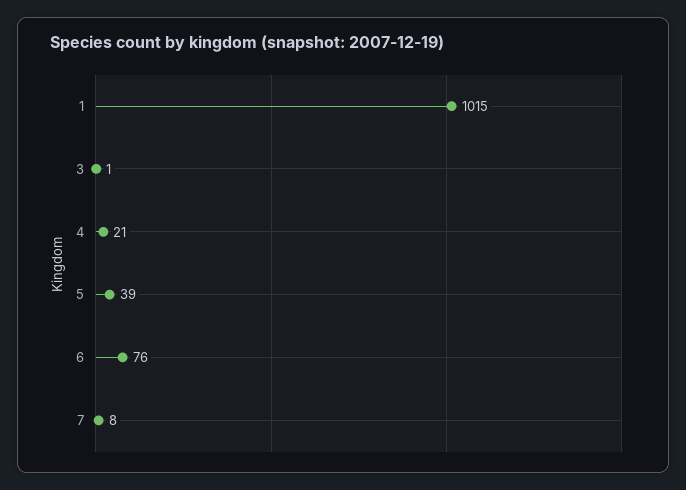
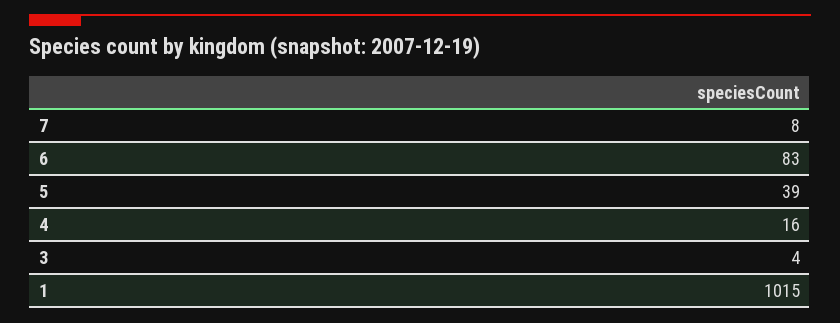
3: 1 -> 4
4: 21 -> 16
6: 76 -> 83

